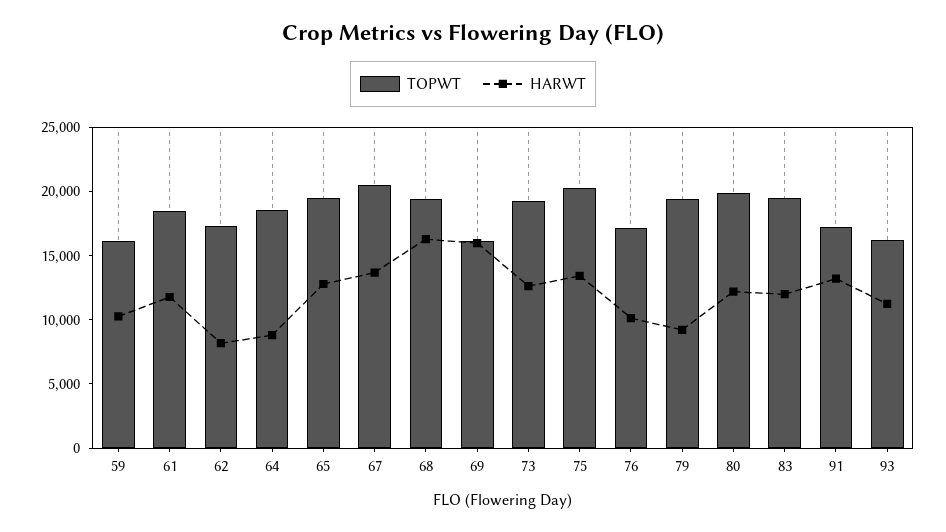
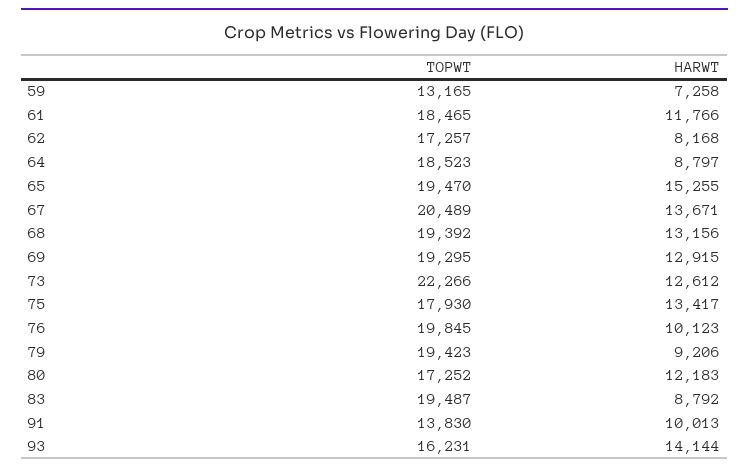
TOPWT, 59: 16000 -> 13165
HARWT, 59: 10000 -> 7258
HARWT, 65: 13000 -> 15255
HARWT, 68: 16000 -> 13156
TOPWT, 69: 16000 -> 19295
HARWT, 69: 16000 -> 12915
TOPWT, 73: 19000 -> 22266
TOPWT, 75: 20000 -> 17930
TOPWT, 76: 17000 -> 19845
TOPWT, 80: 20000 -> 17252
HARWT, 83: 12000 -> 8792
TOPWT, 91: 17000 -> 13830
HARWT, 91: 13000 -> 10013
HARWT, 93: 11000 -> 14144

